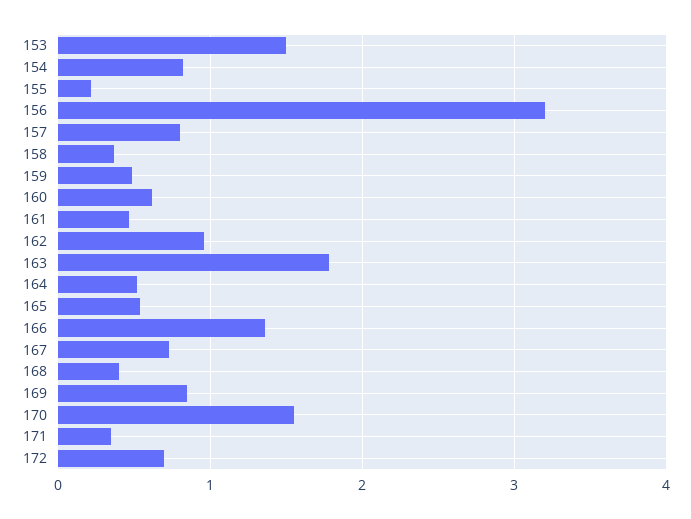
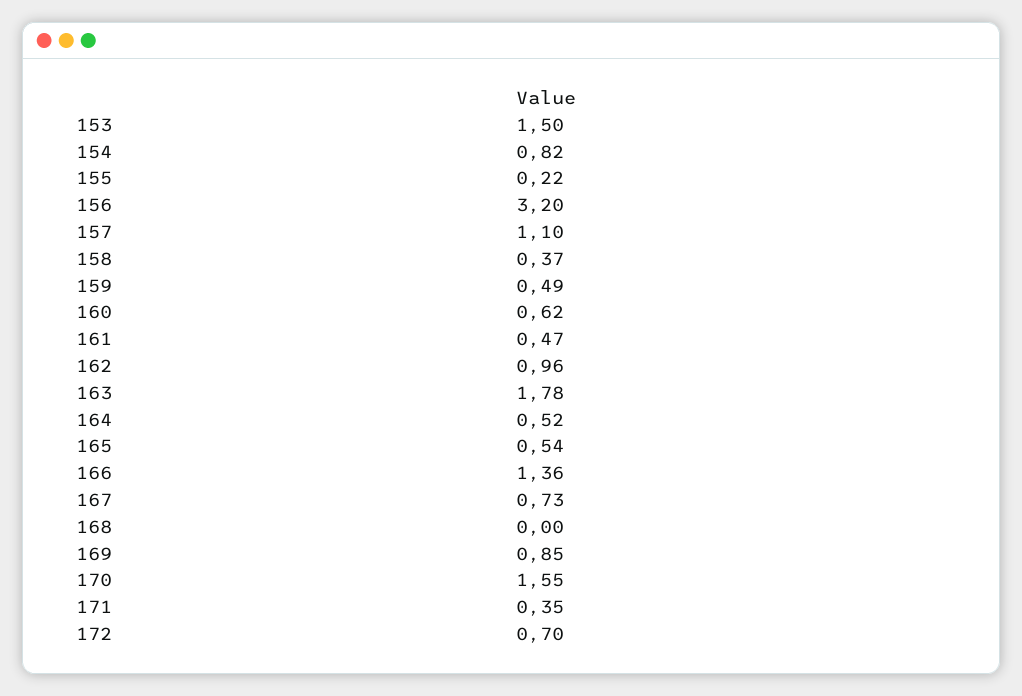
157: 0.8 -> 1.1
168: 0.4 -> 0

